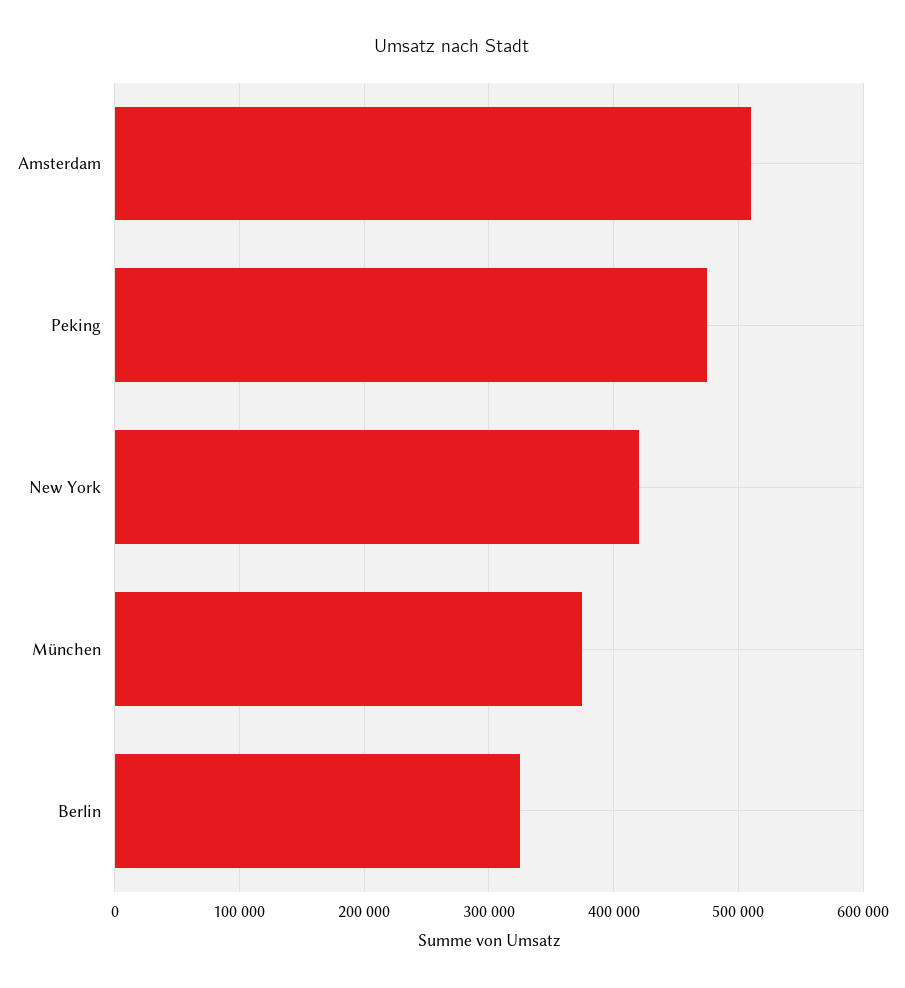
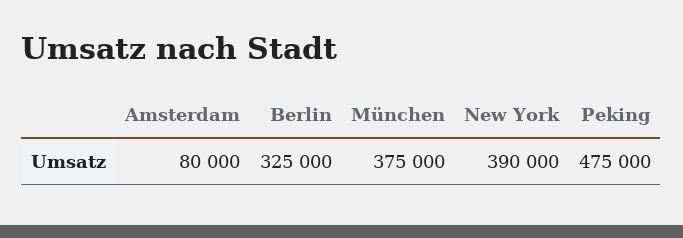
Amsterdam: 510000 -> 80000
New York: 420000 -> 390000

